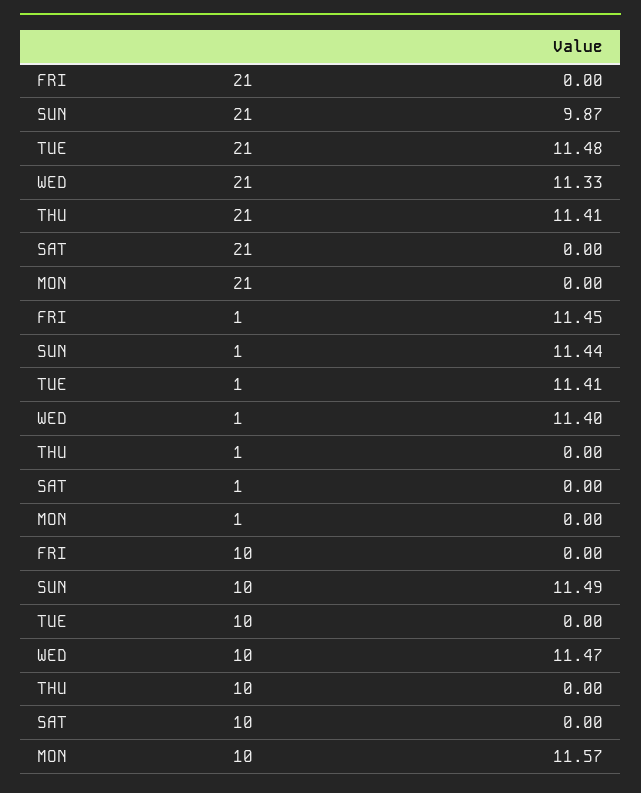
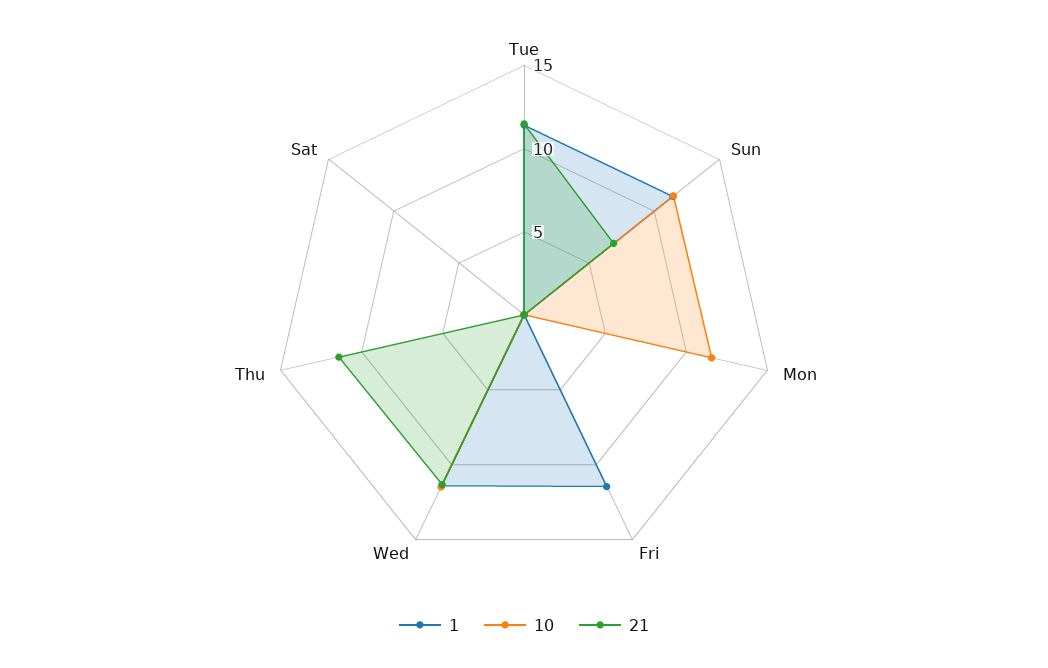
21, SUN: 9.87 -> 7

